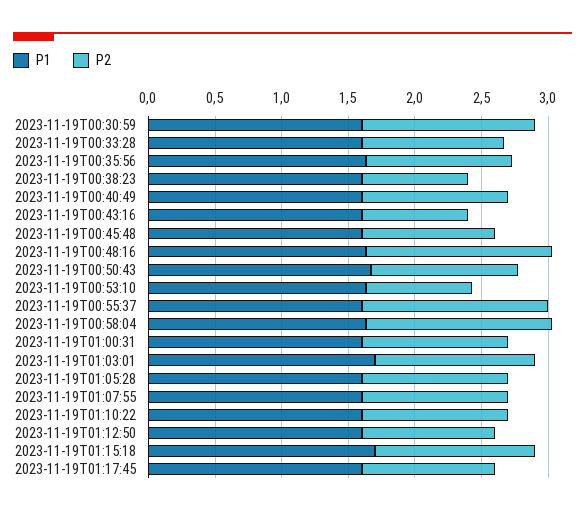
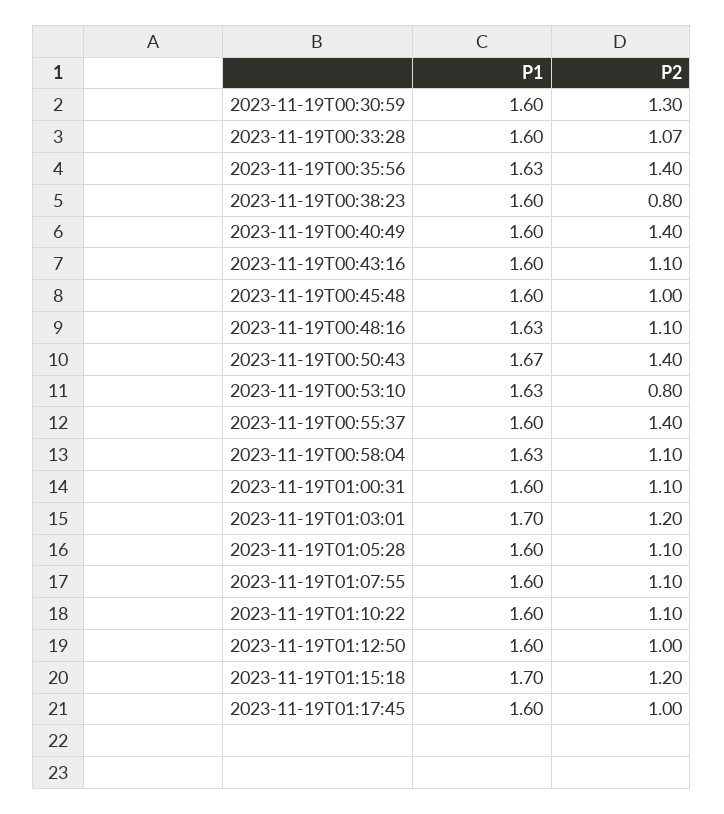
P2, 2023-11-19T00:35:56: 1.1 -> 1.4
P2, 2023-11-19T00:40:49: 1.1 -> 1.4
P2, 2023-11-19T00:43:16: 0.8 -> 1.1
P2, 2023-11-19T00:48:16: 1.4 -> 1.1
P2, 2023-11-19T00:50:43: 1.1 -> 1.4
P2, 2023-11-19T00:58:04: 1.4 -> 1.1

